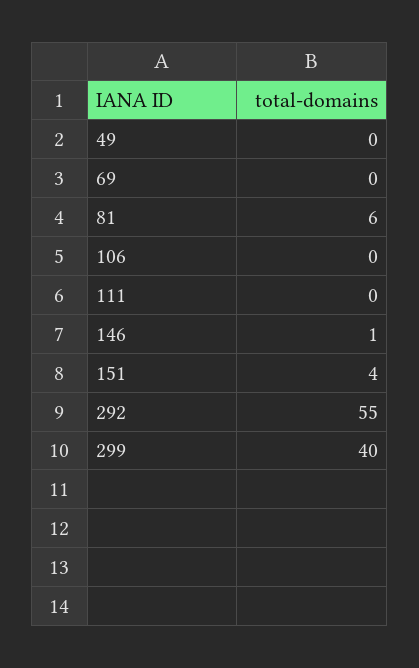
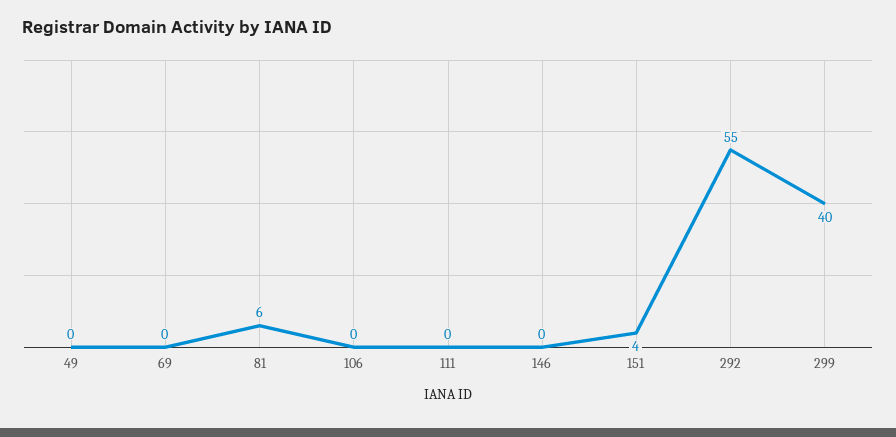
146: 1 -> 0

